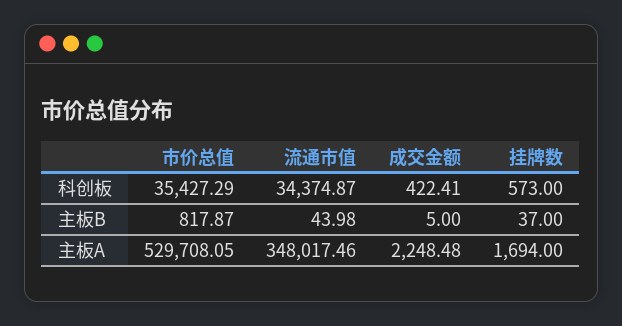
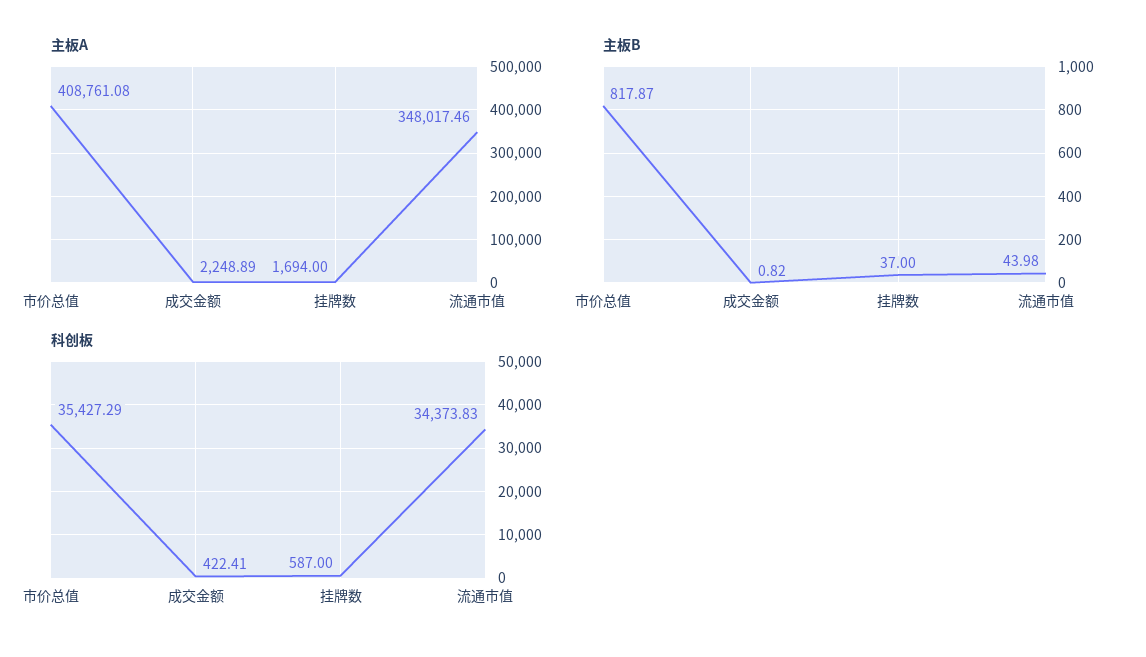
科创板, 流通市值: 34374.87 -> 34373.83
科创板, 挂牌数: 573 -> 587
主板B, 成交金额: 5 -> 0.82
主板A, 市价总值: 529708.05 -> 408761.08
主板A, 成交金额: 2248.48 -> 2248.89

